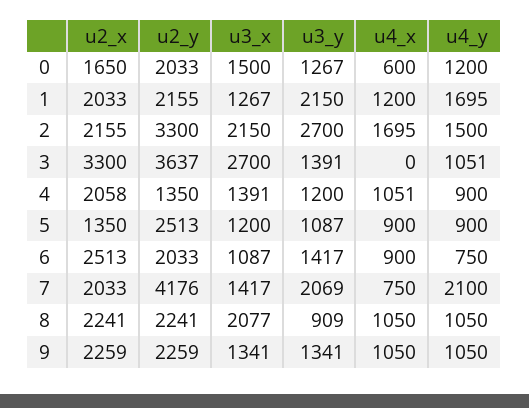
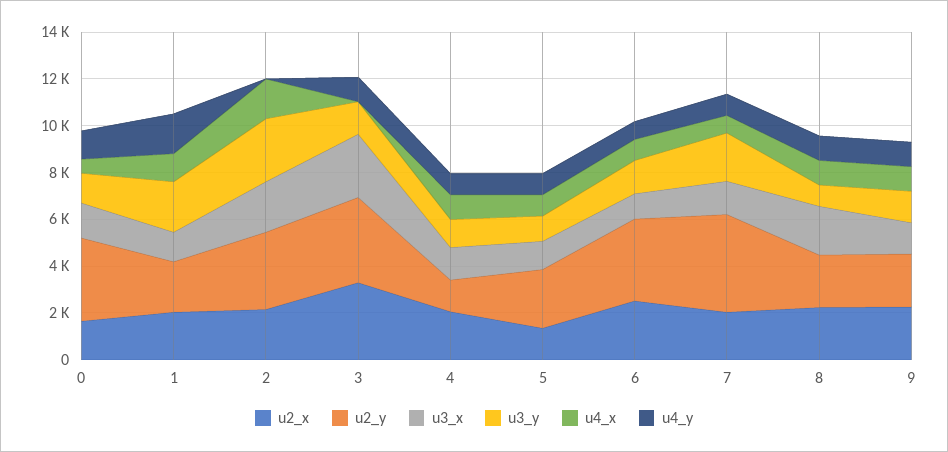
u2_y, 0: 2033 -> 3500
u4_y, 2: 1500 -> 0
u2_y, 6: 2033 -> 3500
u4_y, 7: 2100 -> 1000

